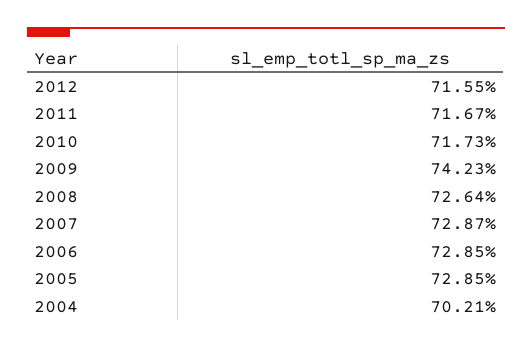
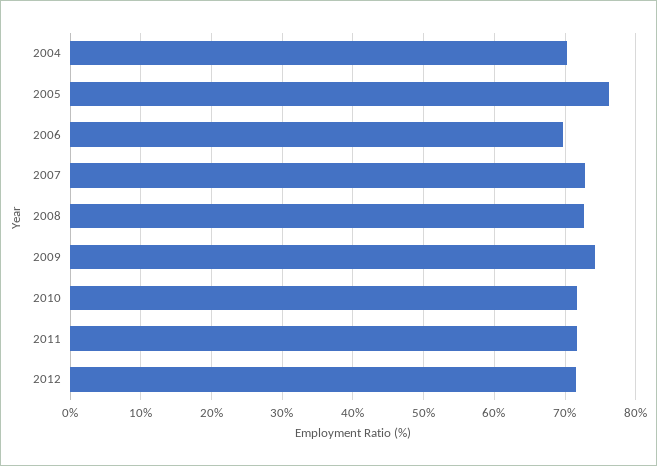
2006: 72.85 -> 70
2005: 72.85 -> 76

